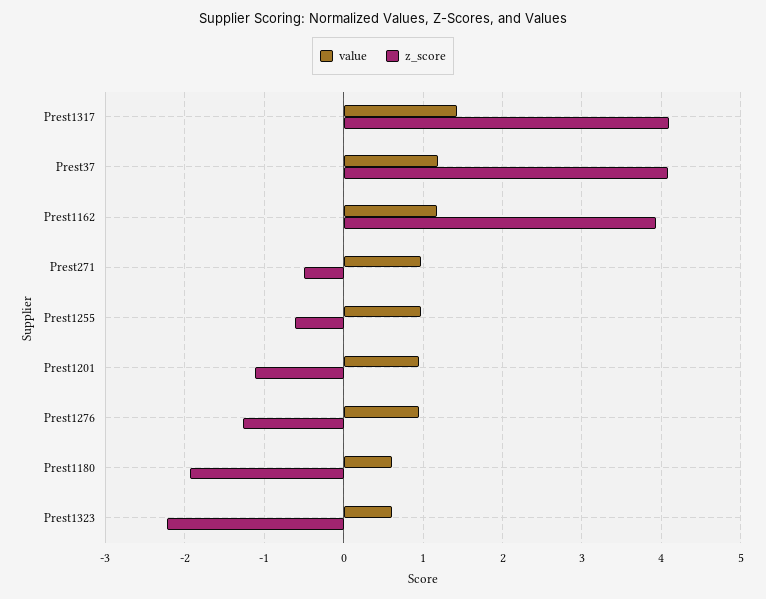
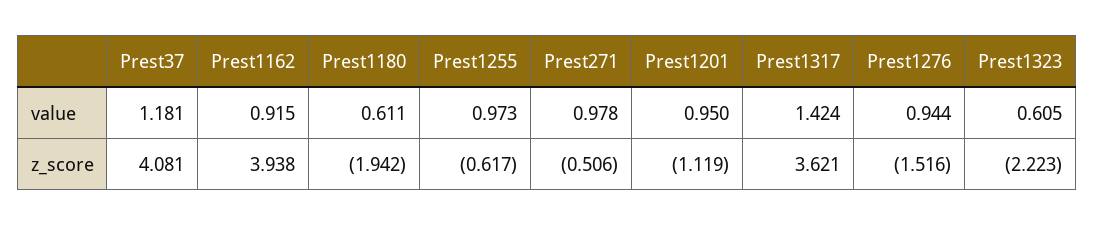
z_score, Prest1317: 4.1 -> 3.621
value, Prest1162: 1.2 -> 0.915
z_score, Prest1276: -1.3 -> -1.516

